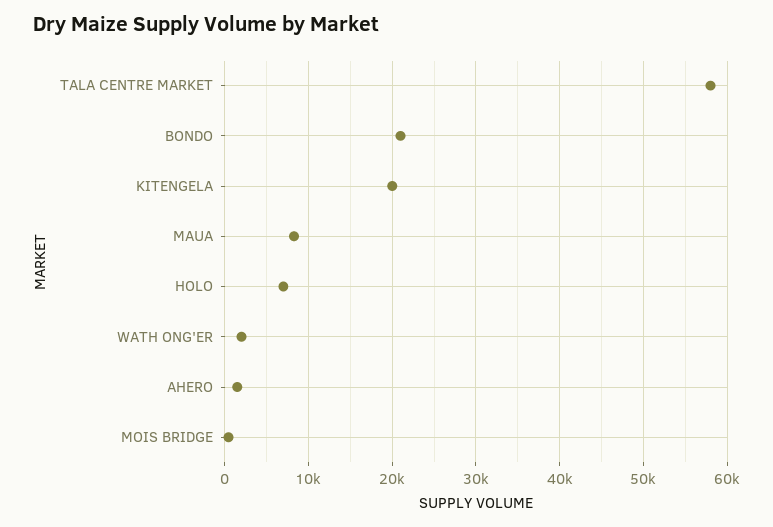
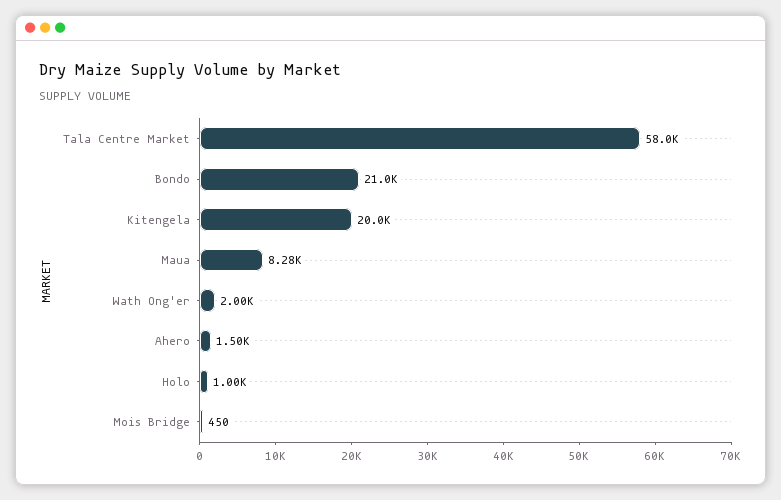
HOLO: 7000 -> 1000

